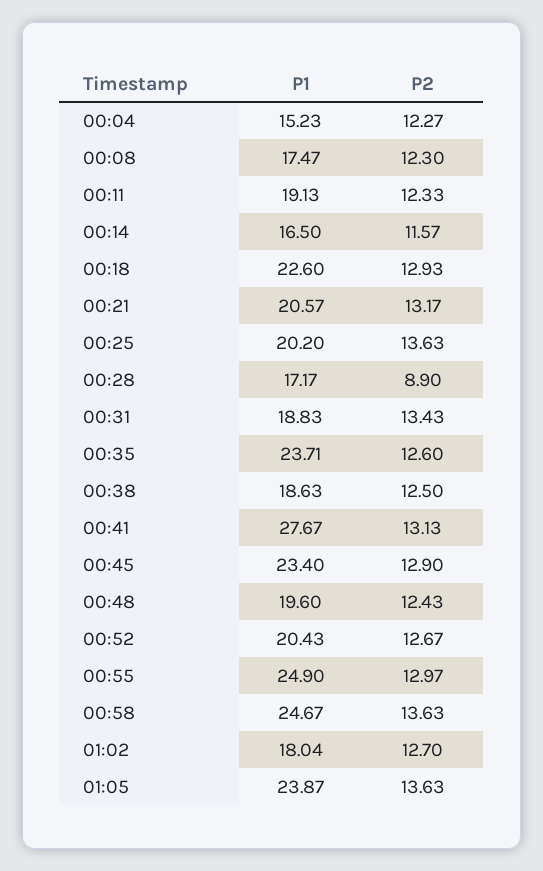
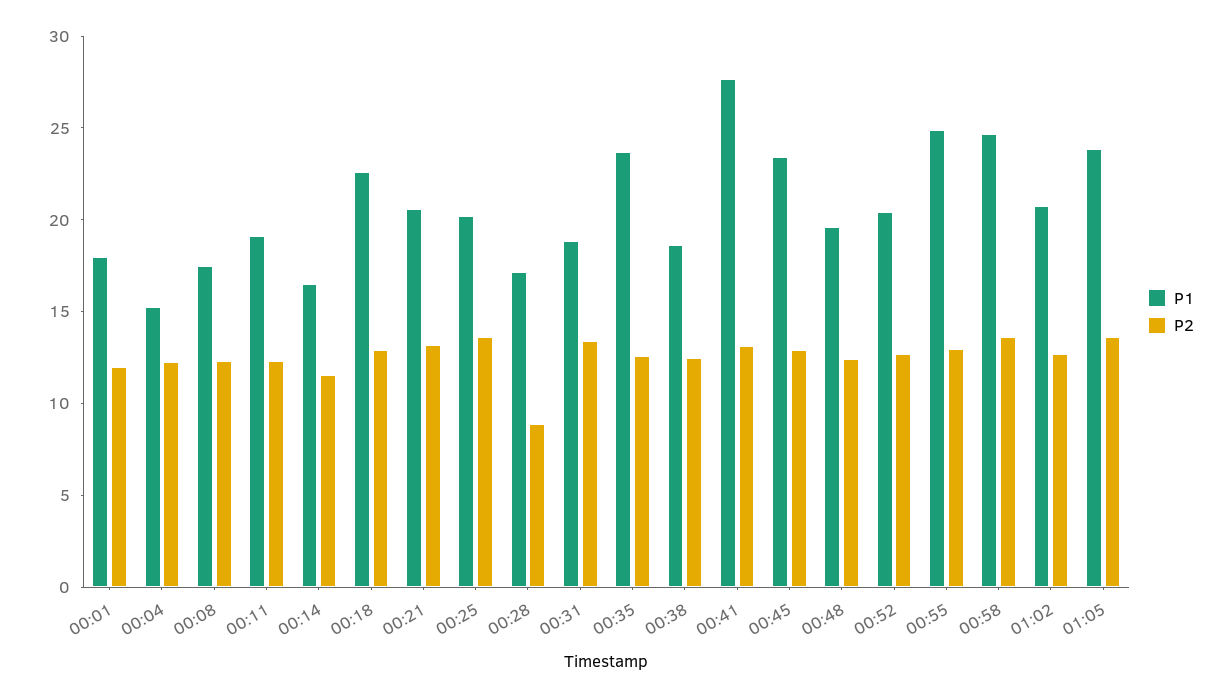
P1, 01:02: 18.04 -> 21
P1, 00:01: none -> 18
P2, 00:01: none -> 12

